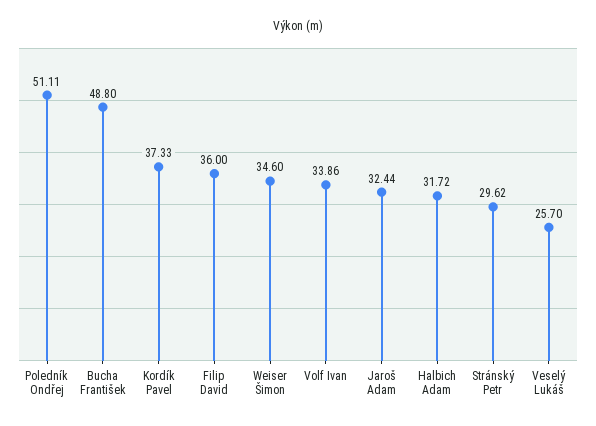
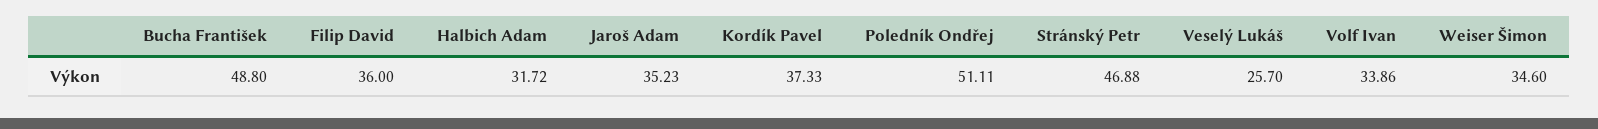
Jaroš Adam: 32.44 -> 35.23
Stránský Petr: 29.62 -> 46.88

